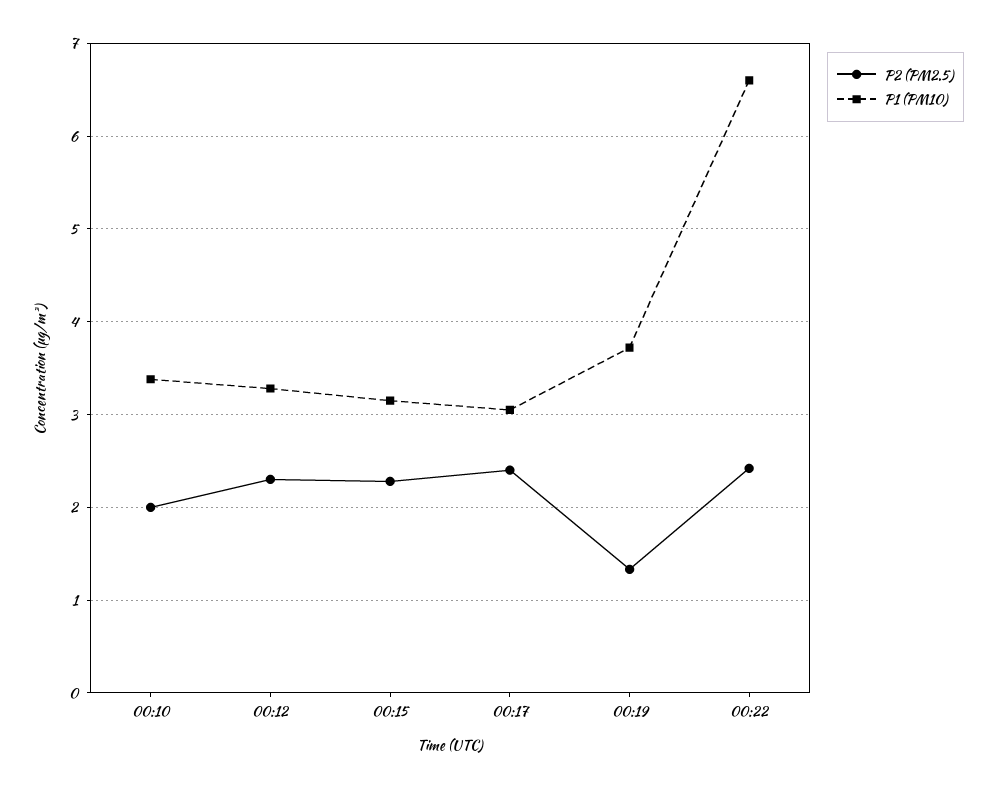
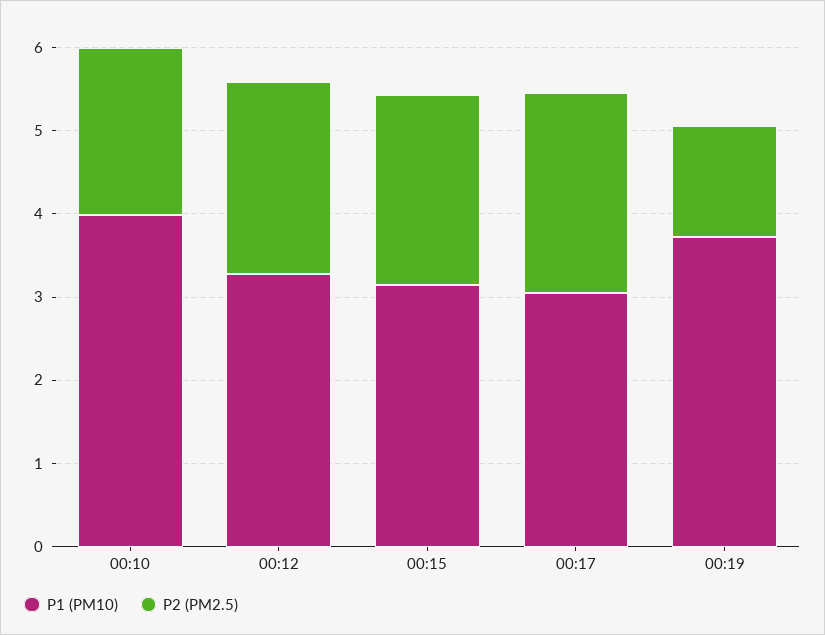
P1 (PM10), 00:10: 3.4 -> 4
P2 (PM2.5), 00:22: 2.4 -> none
P1 (PM10), 00:22: 6.6 -> none

